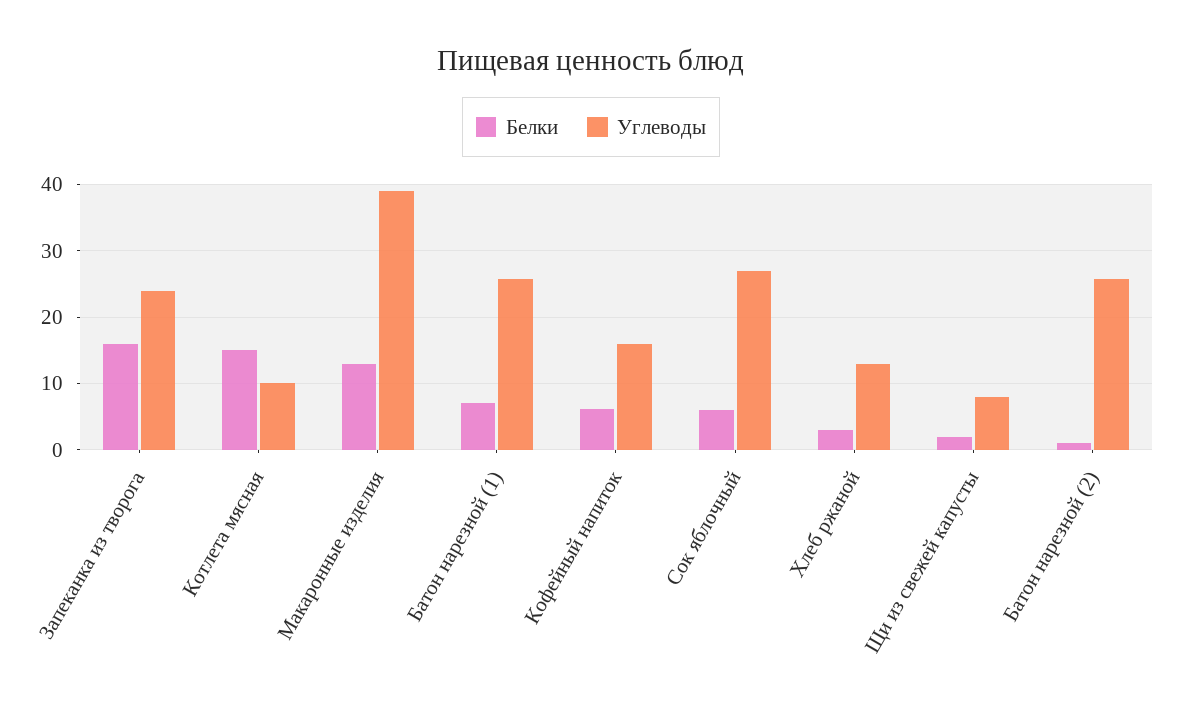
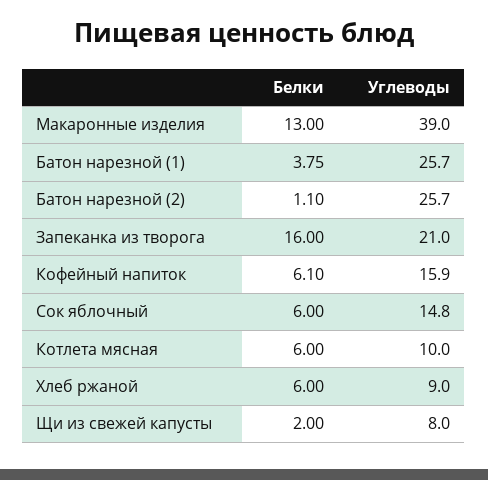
Углеводы, Запеканка из творога: 24 -> 21
Белки, Котлета мясная: 15 -> 6
Белки, Батон нарезной (1): 7 -> 3.75
Углеводы, Сок яблочный: 27 -> 14.8
Белки, Хлеб ржаной: 3 -> 6
Углеводы, Хлеб ржаной: 13 -> 9

